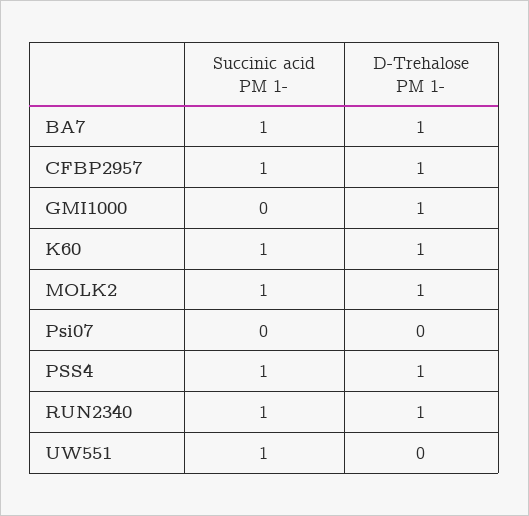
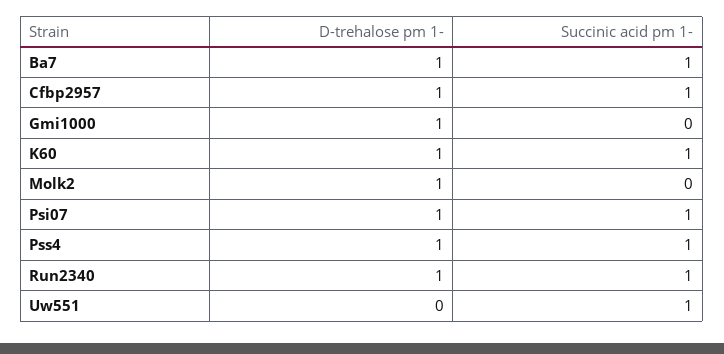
Succinic acid PM 1-, MOLK2: 1 -> 0
Succinic acid PM 1-, Psi07: 0 -> 1
D-Trehalose PM 1-, Psi07: 0 -> 1

